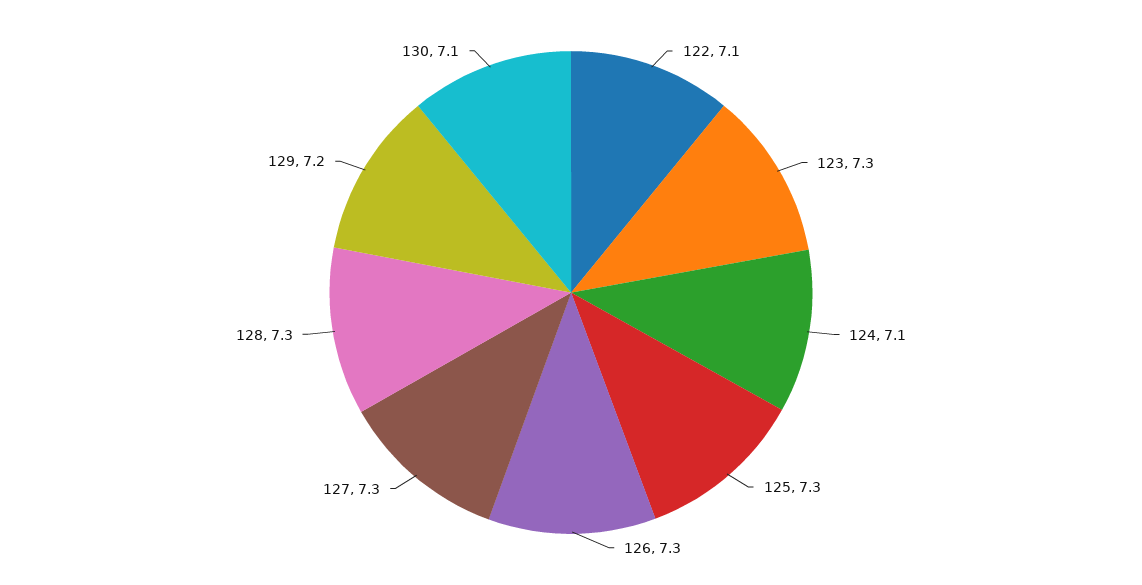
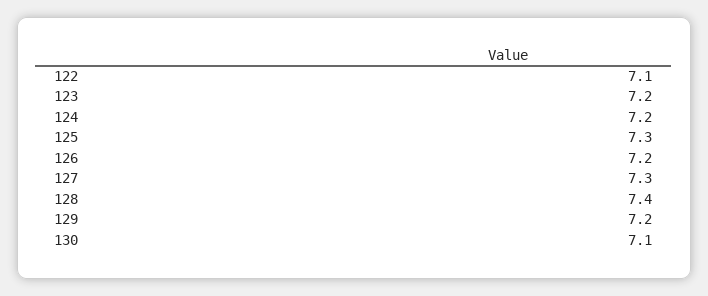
123: 7.3 -> 7.2
124: 7.1 -> 7.2
126: 7.3 -> 7.2
128: 7.3 -> 7.4

